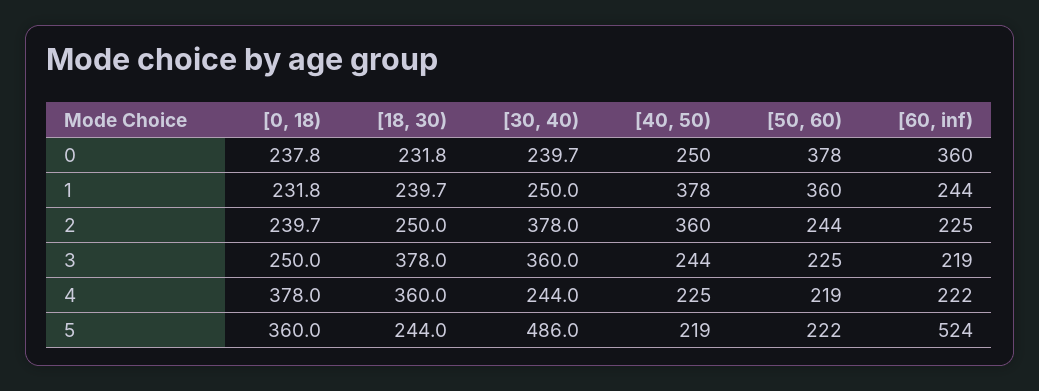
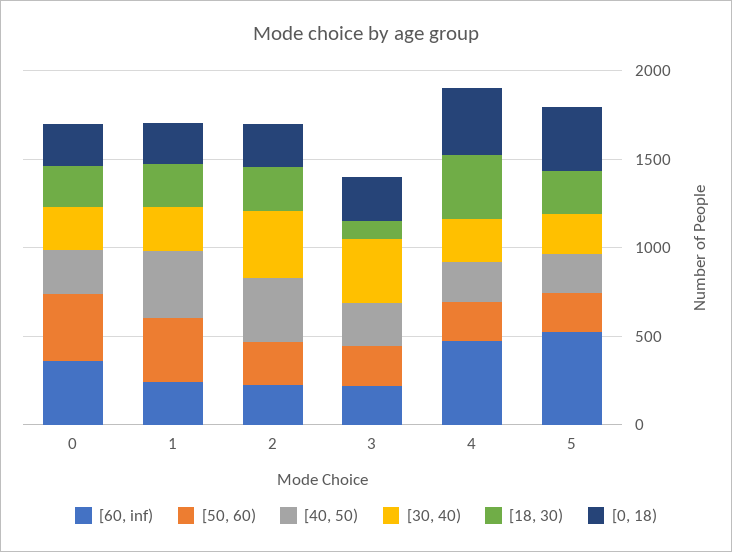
[18, 30), 3: 378 -> 100
[60, inf), 4: 222 -> 500
[30, 40), 5: 486 -> 200

